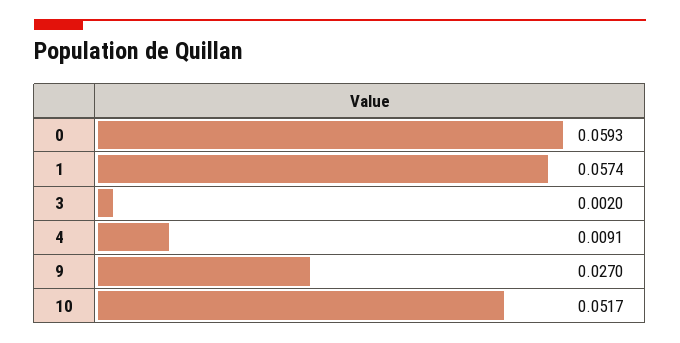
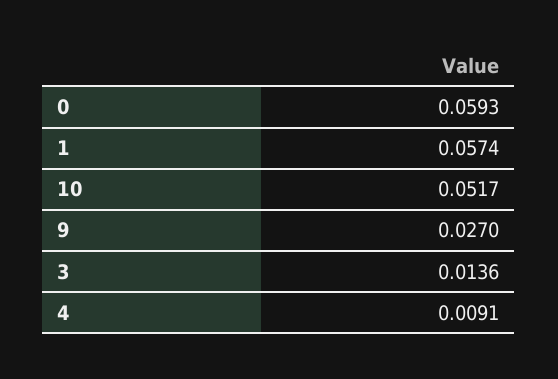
3: 0.002 -> 0.0136

